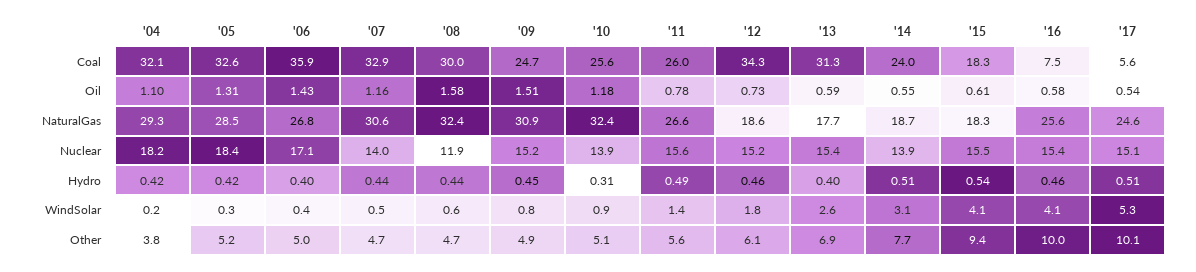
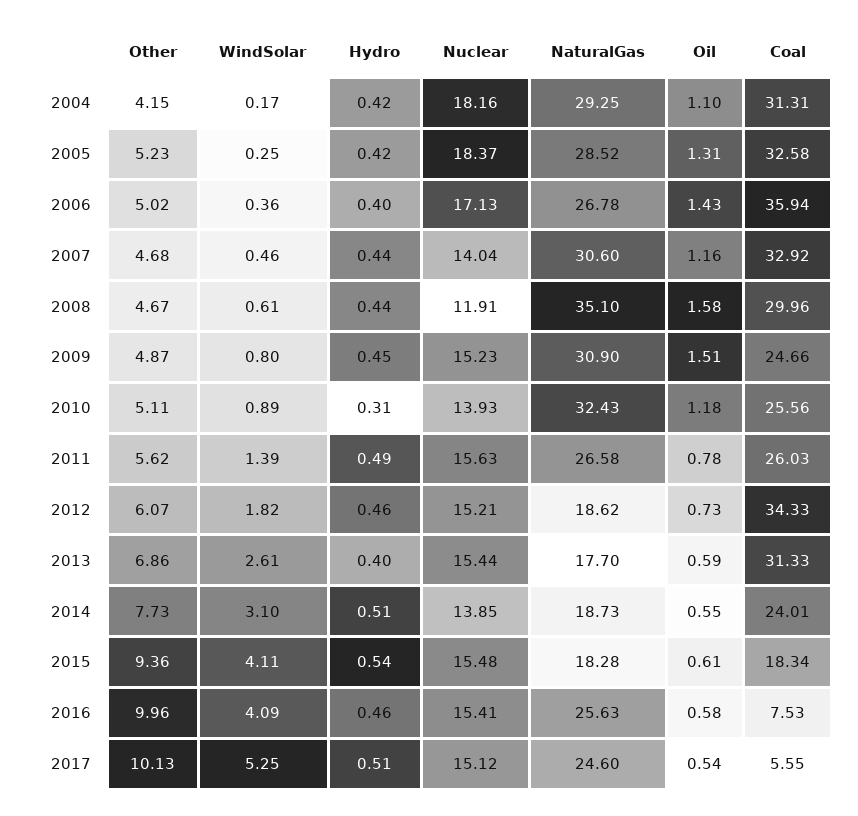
'04, Coal: 32.1 -> 31.31
'08, NaturalGas: 32.4 -> 35.1
'04, Other: 3.8 -> 4.15

